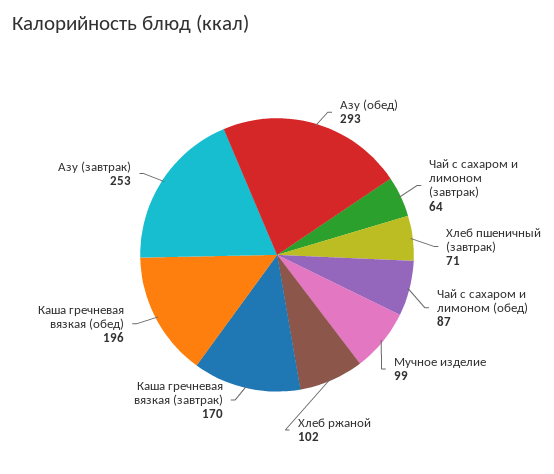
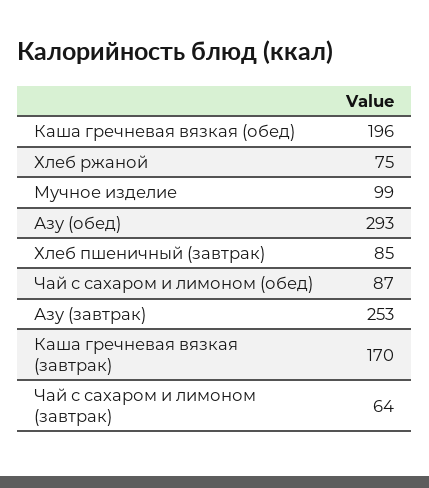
Хлеб пшеничный (завтрак): 71 -> 85
Хлеб ржаной: 102 -> 75

